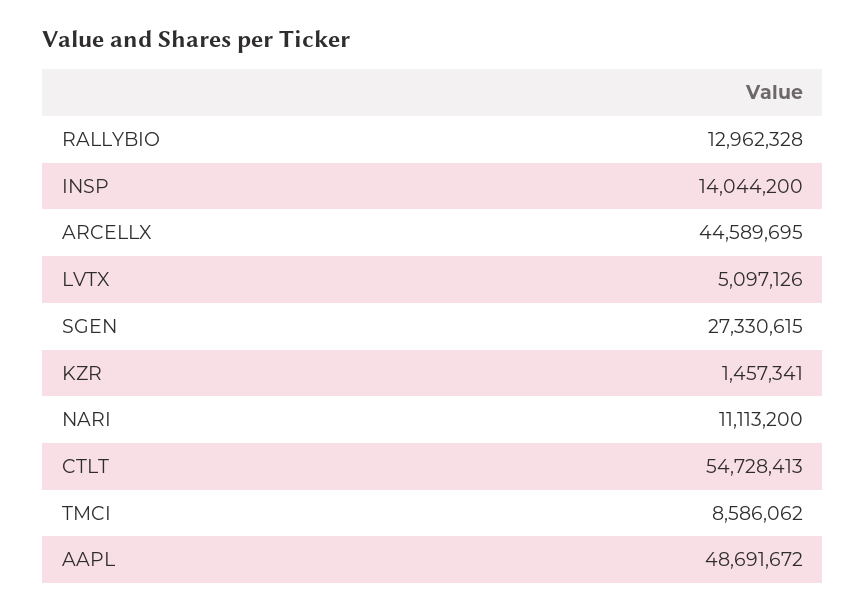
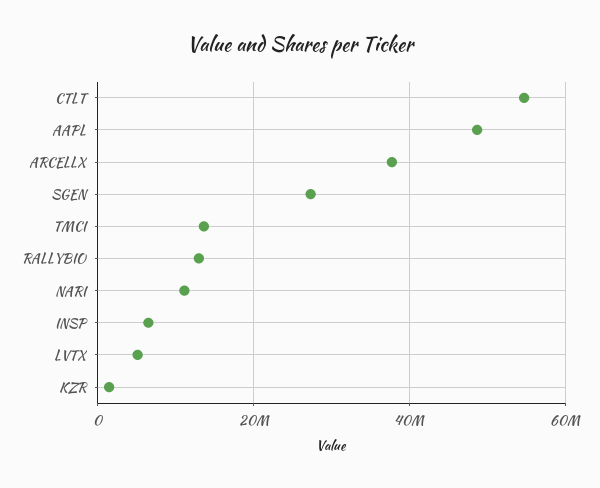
INSP: 14044200 -> 6000000
ARCELLX: 44589695 -> 38000000
TMCI: 8586062 -> 14000000

